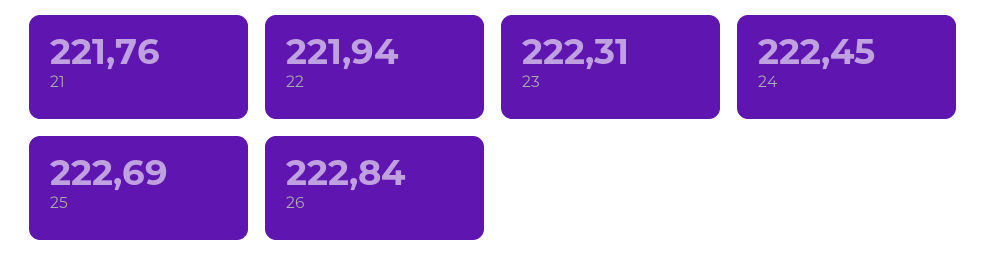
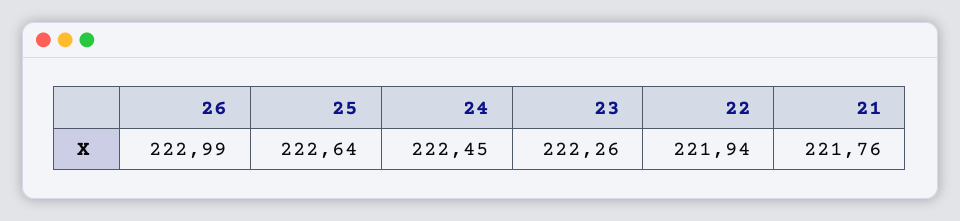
23: 222.31 -> 222.26
25: 222.69 -> 222.64
26: 222.84 -> 222.99

